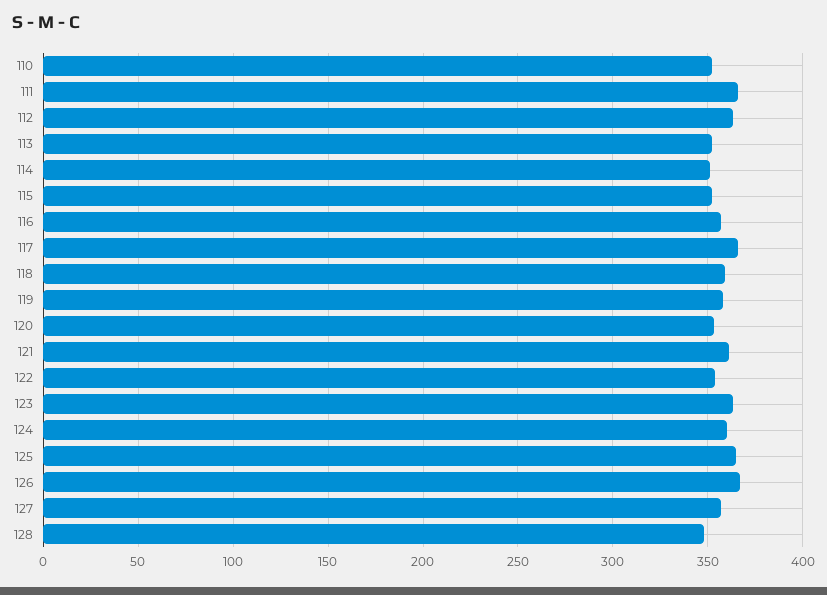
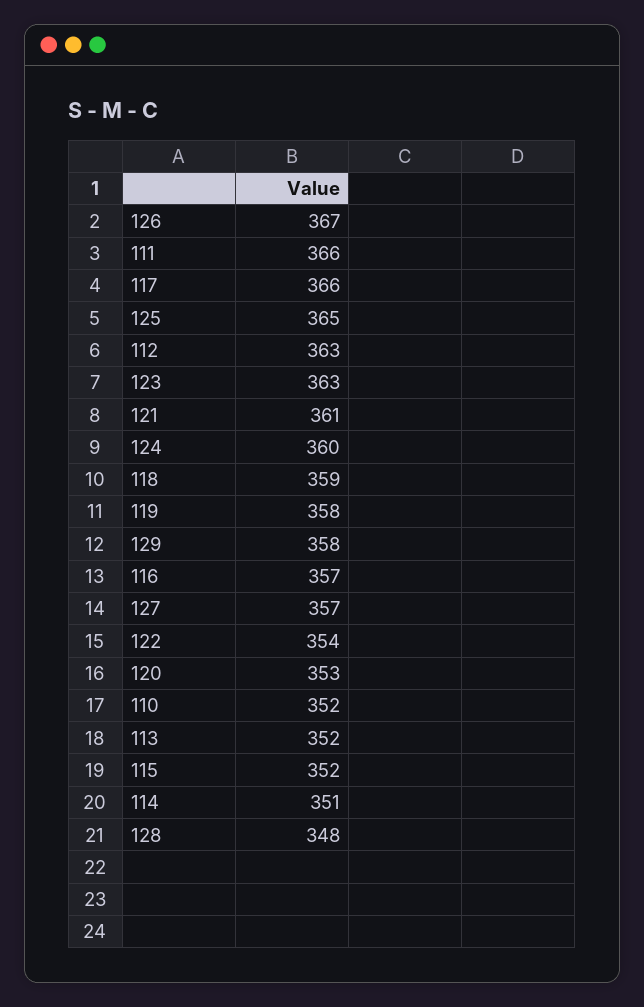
129: none -> 358

